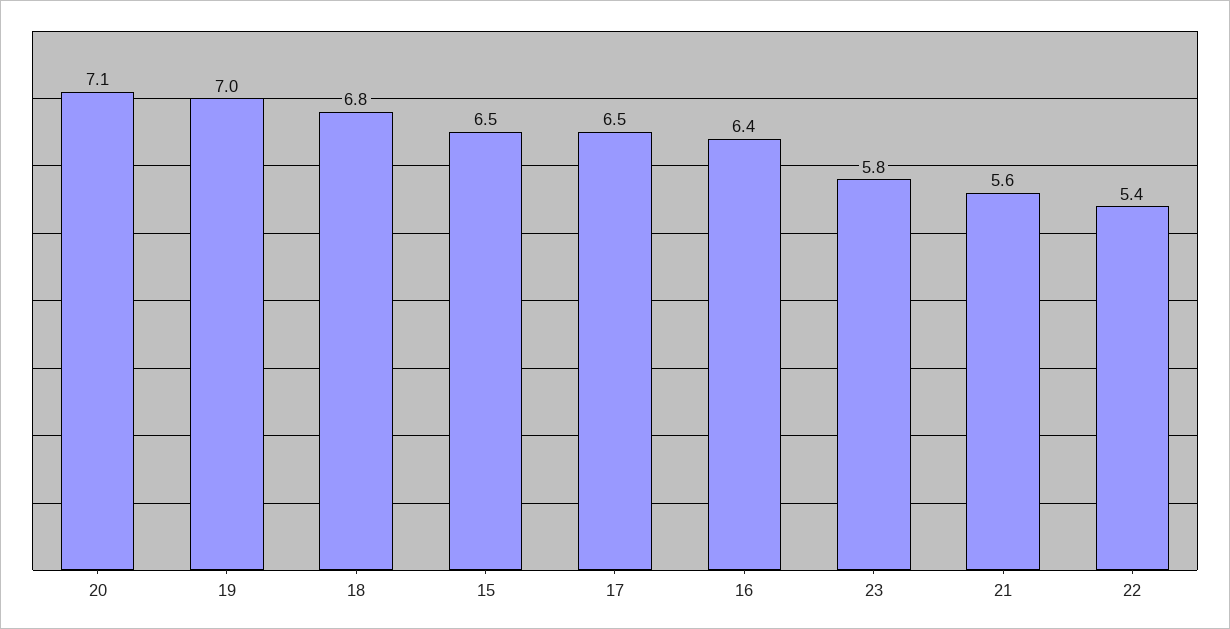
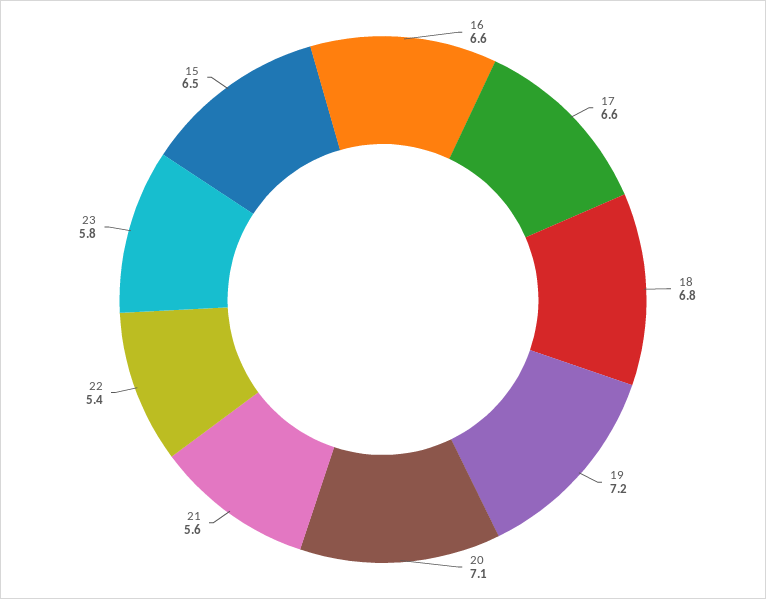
19: 7 -> 7.2
17: 6.5 -> 6.6
16: 6.4 -> 6.6

